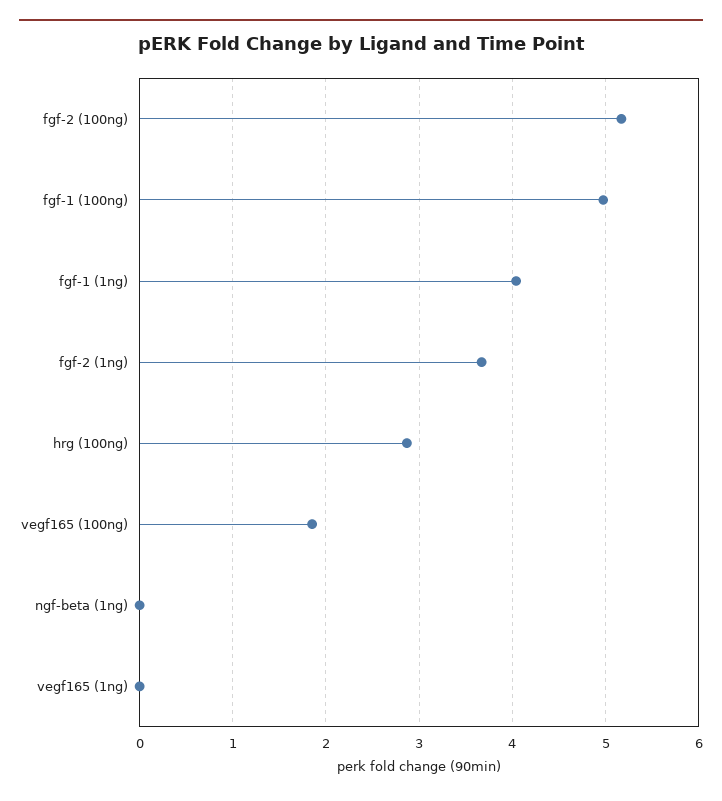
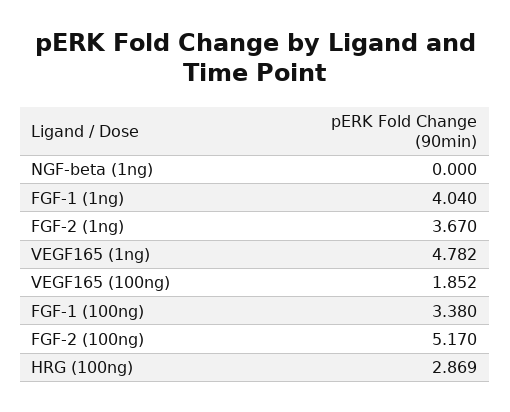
fgf-1 (100ng): 5 -> 3.38
vegf165 (1ng): 0 -> 4.782

